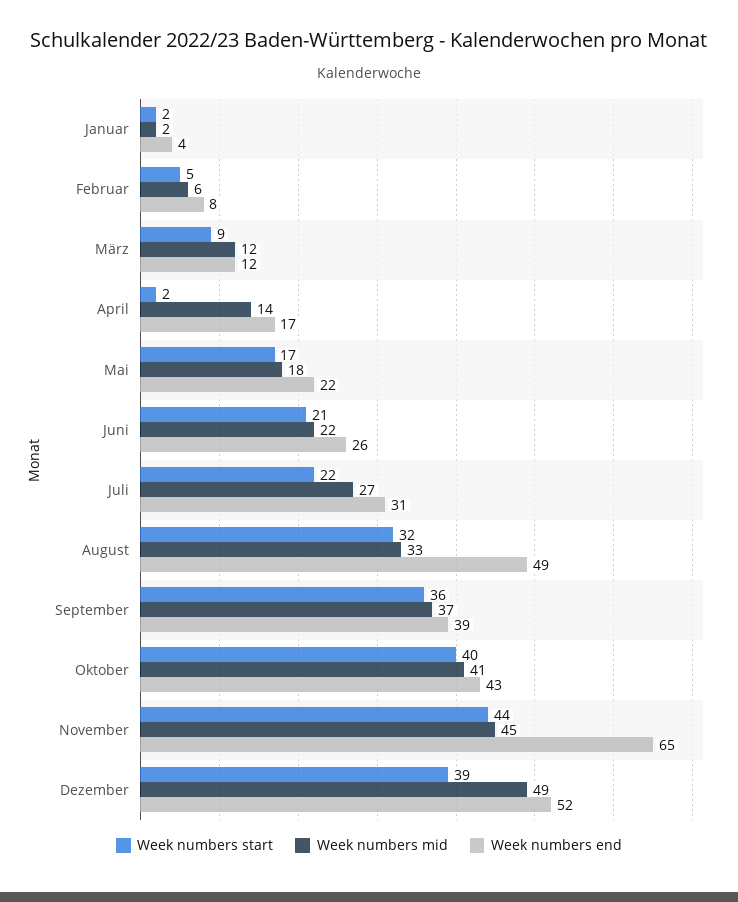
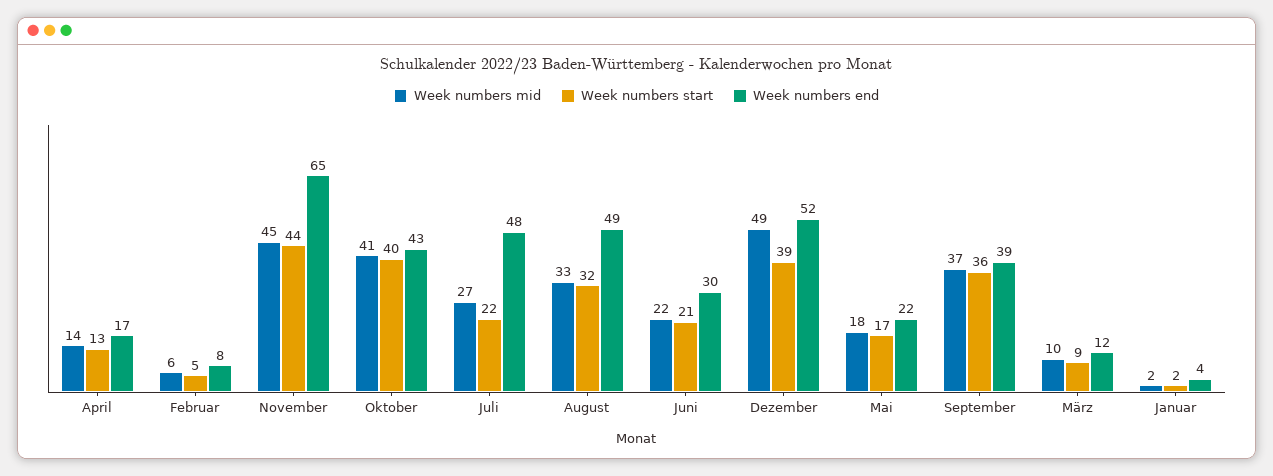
Week numbers mid, März: 12 -> 10
Week numbers start, April: 2 -> 13
Week numbers end, Juni: 26 -> 30
Week numbers end, Juli: 31 -> 48

